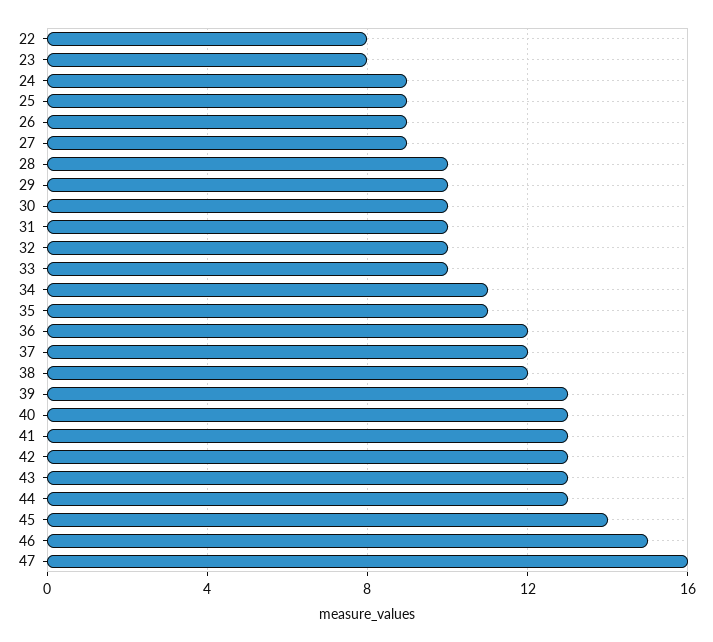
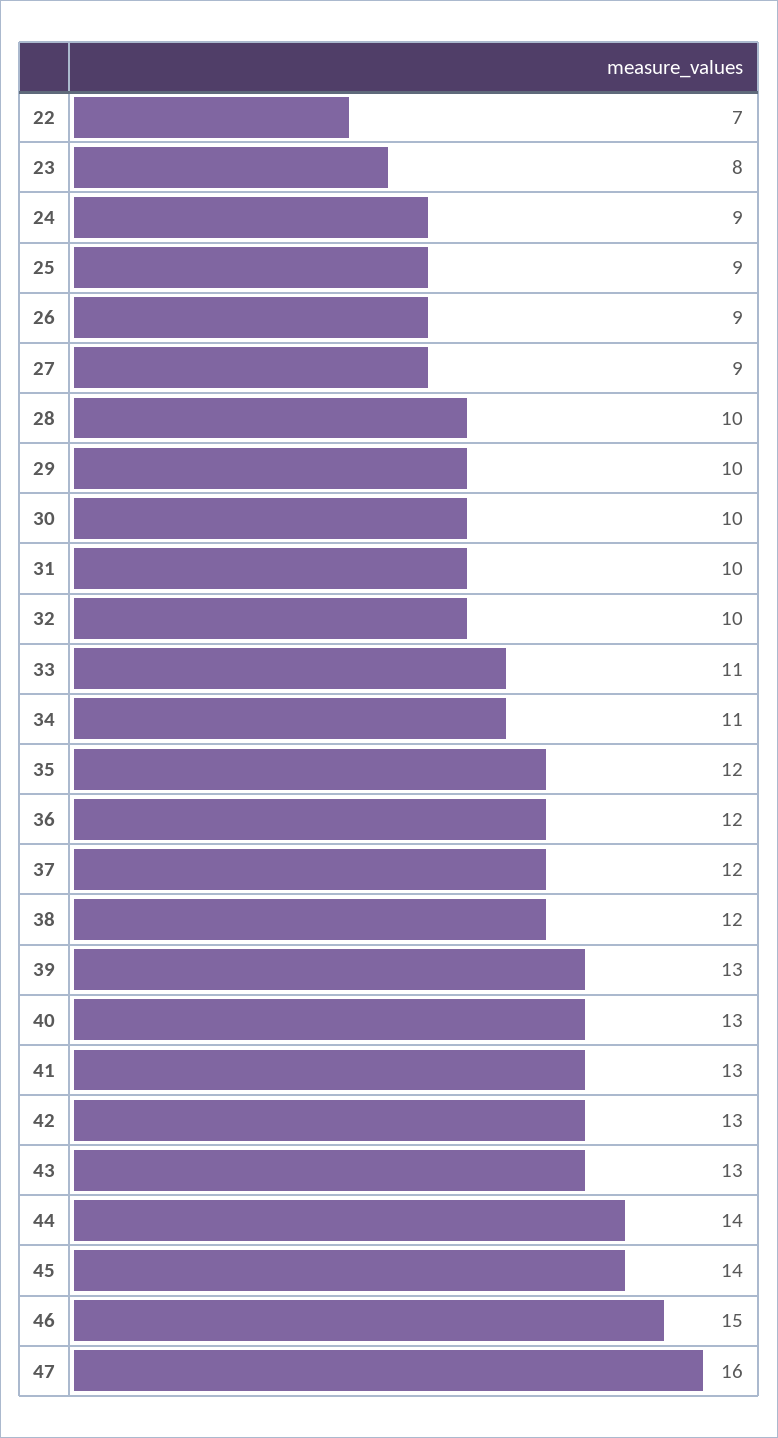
22: 8 -> 7
33: 10 -> 11
35: 11 -> 12
44: 13 -> 14

